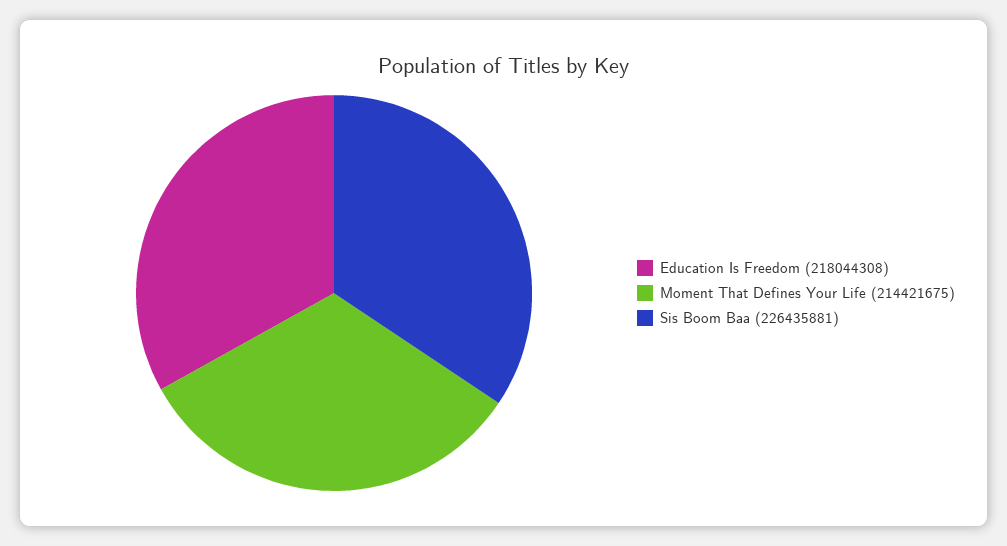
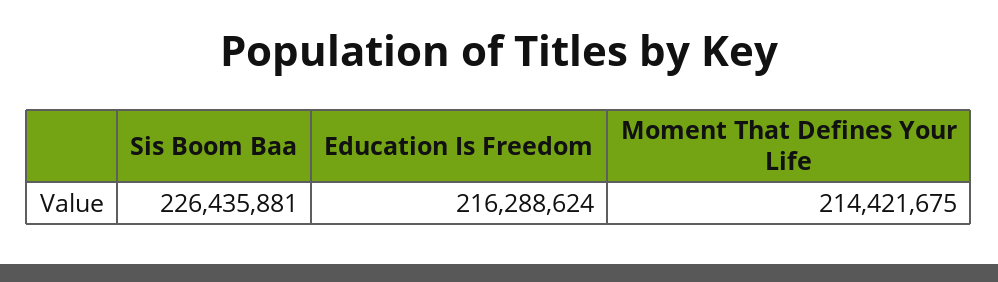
Education Is Freedom: 218044308 -> 216288624

